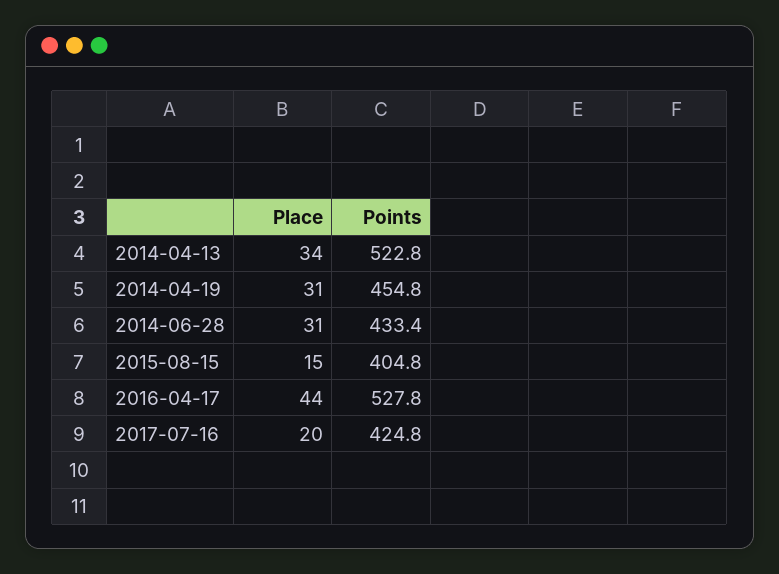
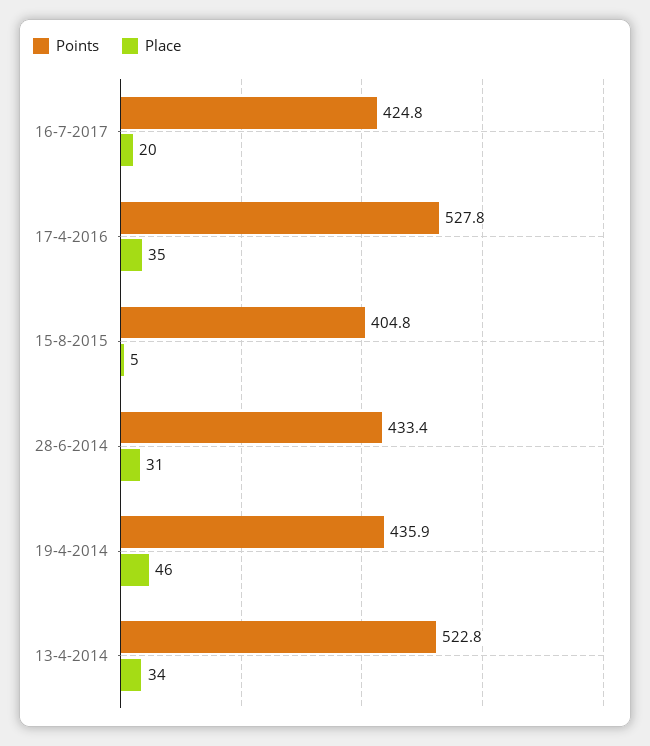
Place, 2014-04-19: 31 -> 46
Points, 2014-04-19: 454.8 -> 435.9
Place, 2015-08-15: 15 -> 5
Place, 2016-04-17: 44 -> 35

